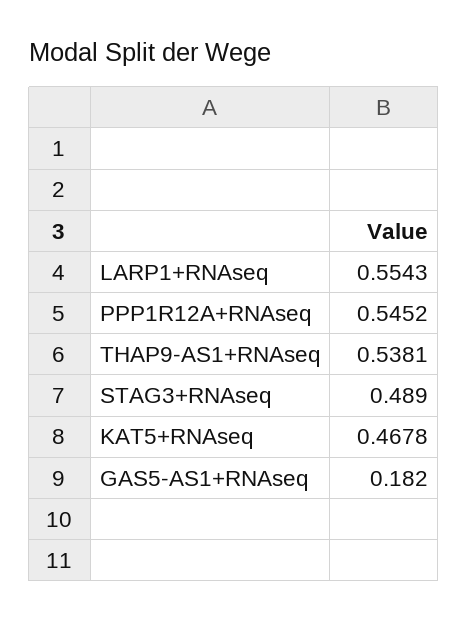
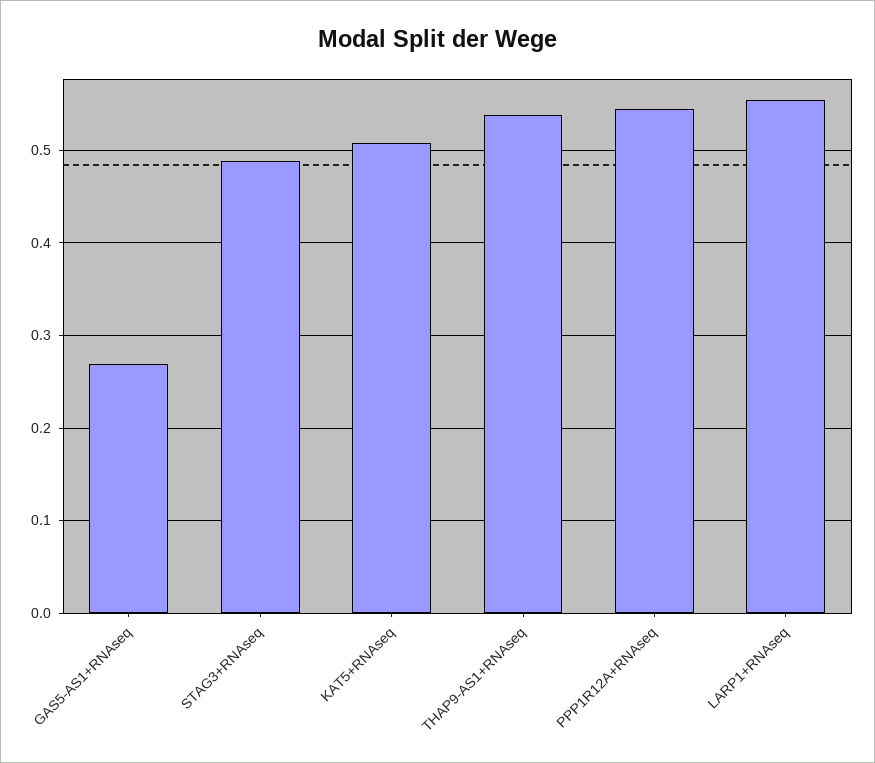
KAT5+RNAseq: 0.4678 -> 0.51
GAS5-AS1+RNAseq: 0.182 -> 0.27

